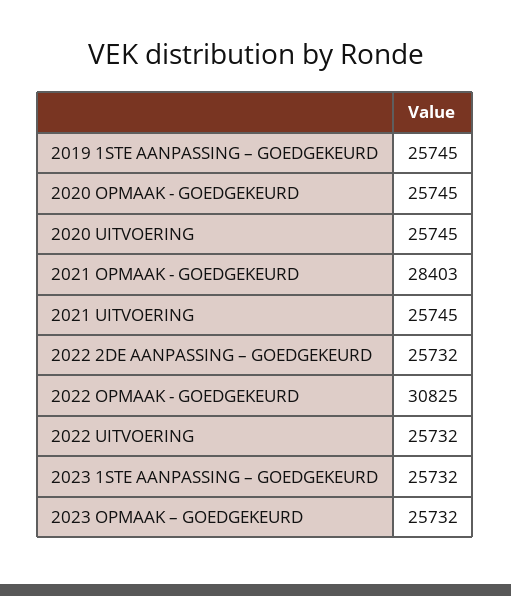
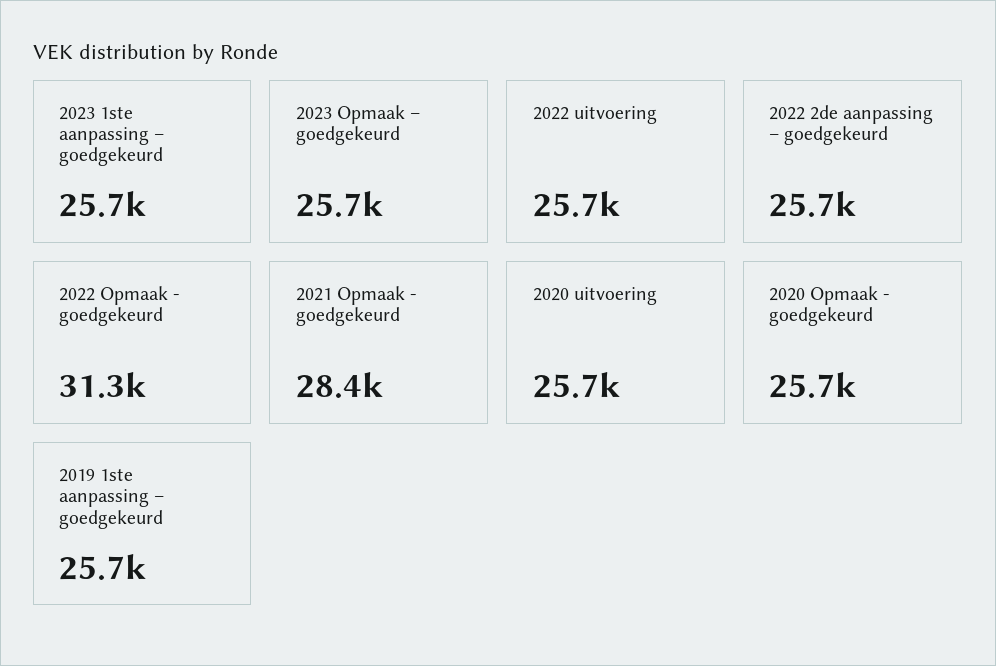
2021 UITVOERING: 25745 -> none
2022 OPMAAK - GOEDGEKEURD: 30825 -> 31300

